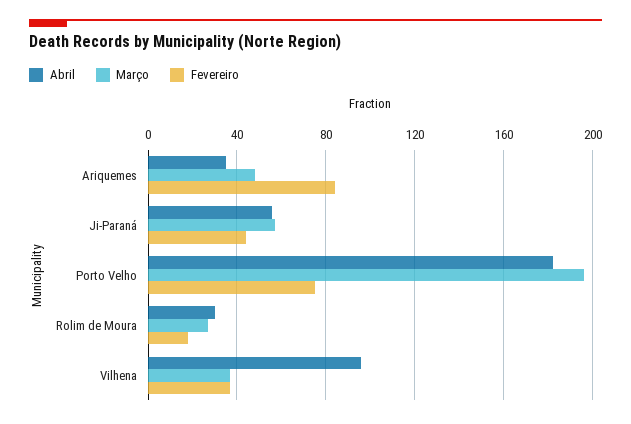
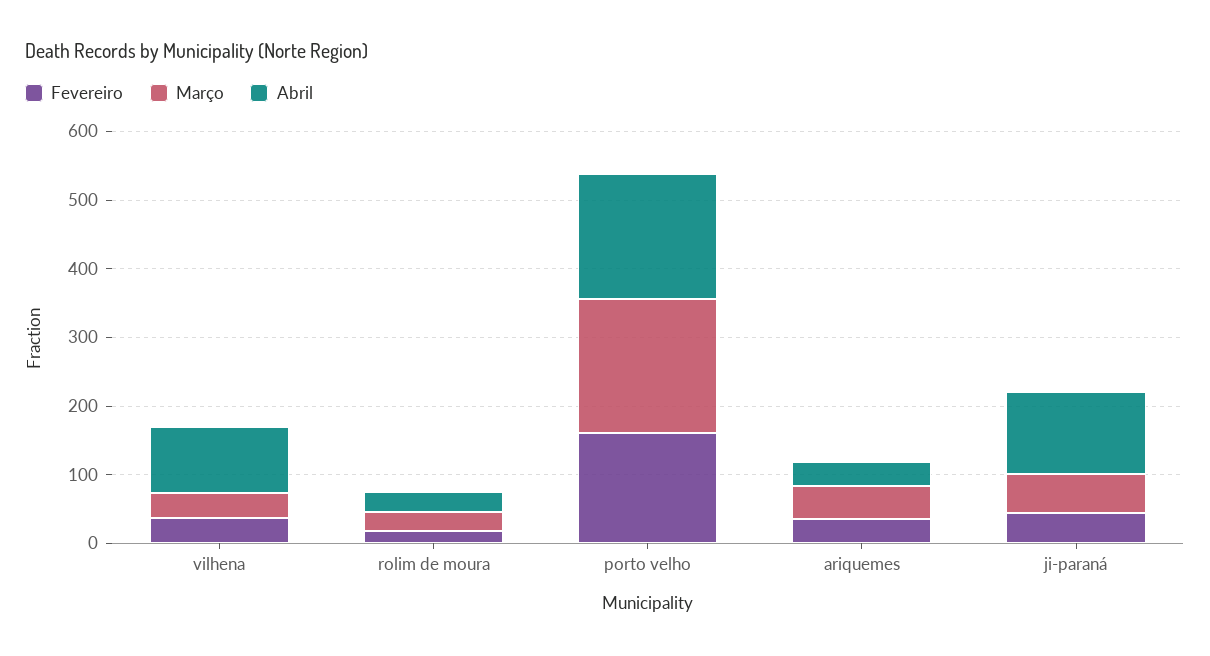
Fevereiro, Ariquemes: 85 -> 40
Abril, Ji-Paraná: 55 -> 120
Fevereiro, Porto Velho: 75 -> 160

